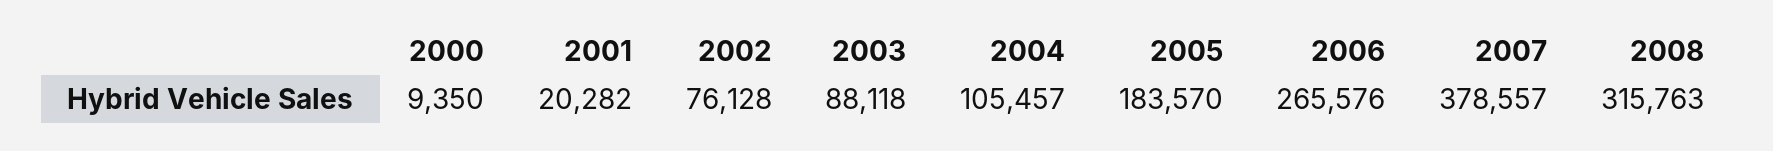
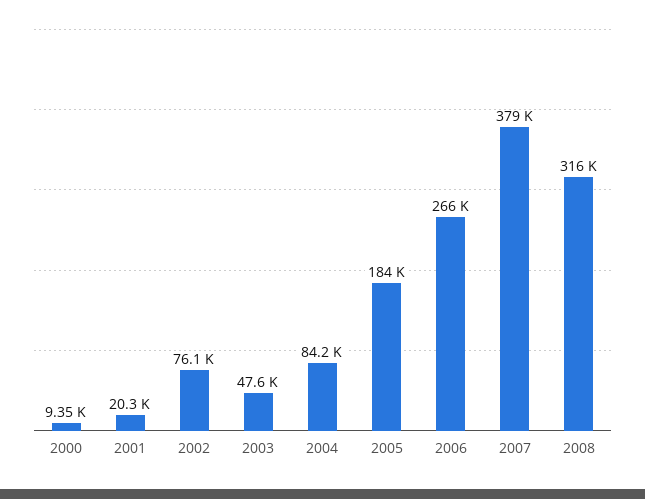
2003: 88118 -> 47600
2004: 105457 -> 84200

